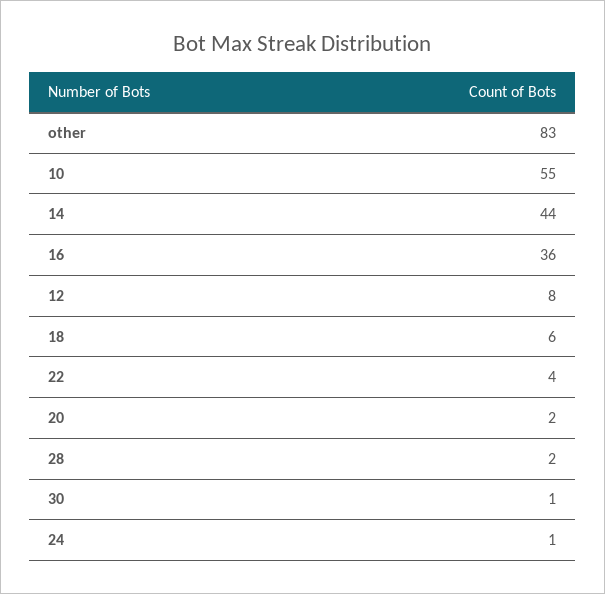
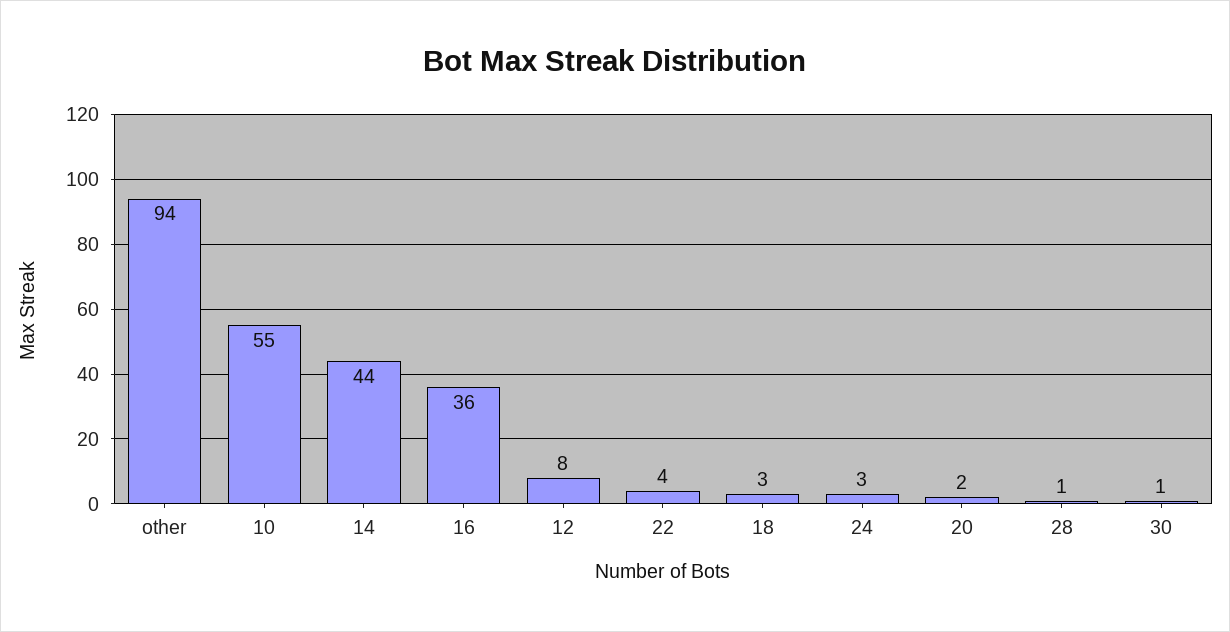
other: 83 -> 94
18: 6 -> 3
28: 2 -> 1
24: 1 -> 3

